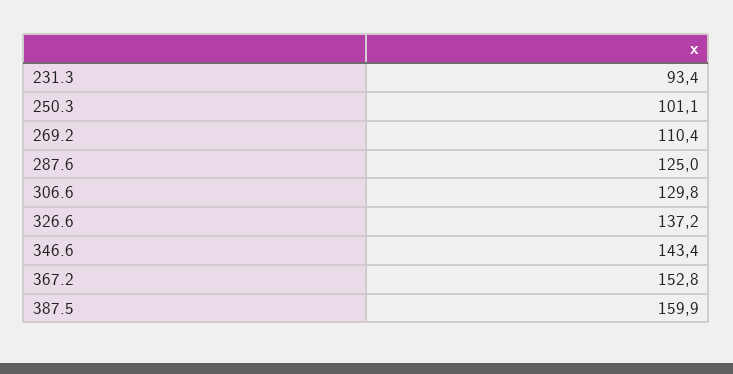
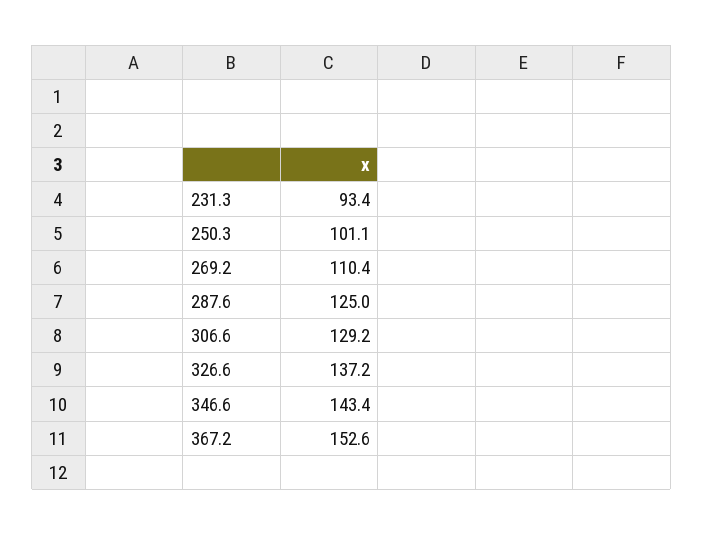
306.6: 129.8 -> 129.2
367.2: 152.8 -> 152.6
387.5: 159.9 -> none

